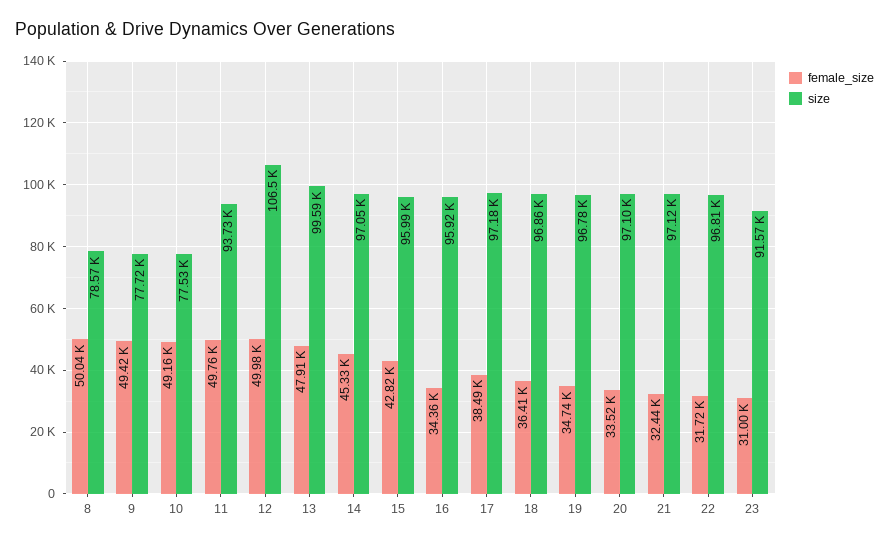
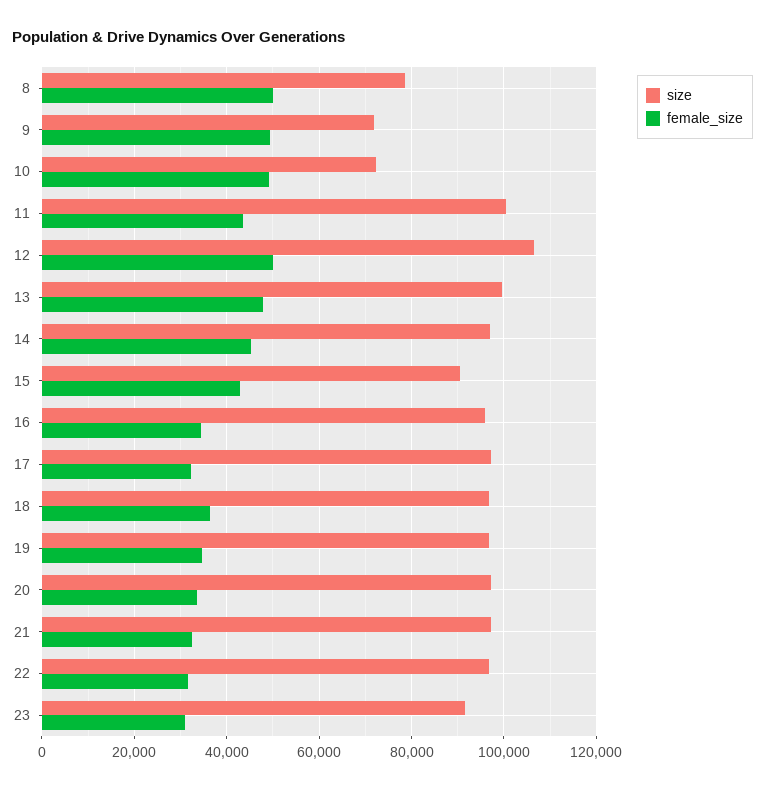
size, 9: 77720 -> 72000
size, 10: 77530 -> 72000
female_size, 11: 49760 -> 44000
size, 11: 93730 -> 100000
size, 15: 95990 -> 90000
female_size, 17: 38490 -> 32000

